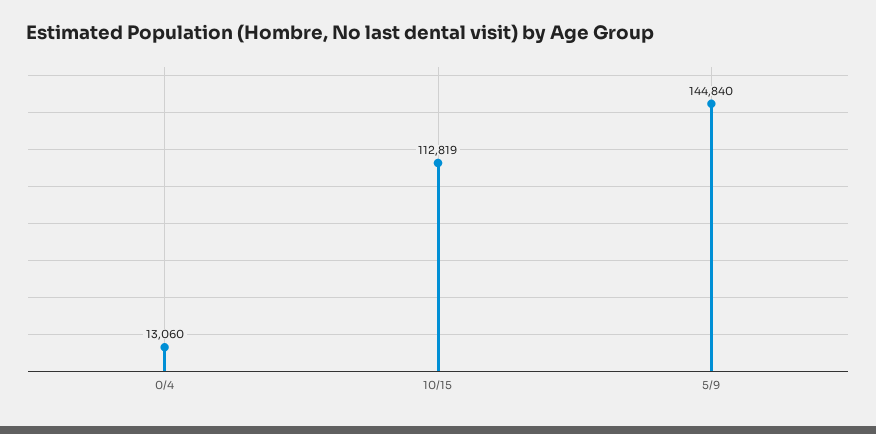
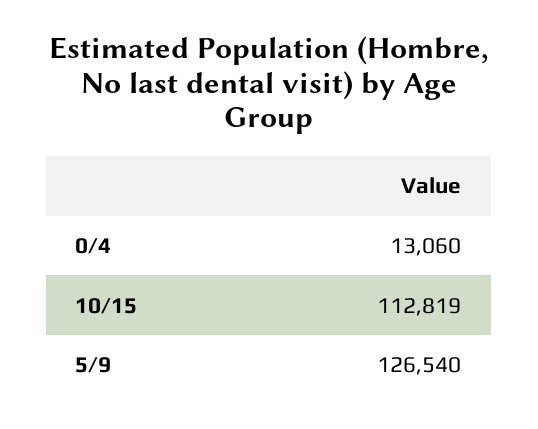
5/9: 144840 -> 126540

